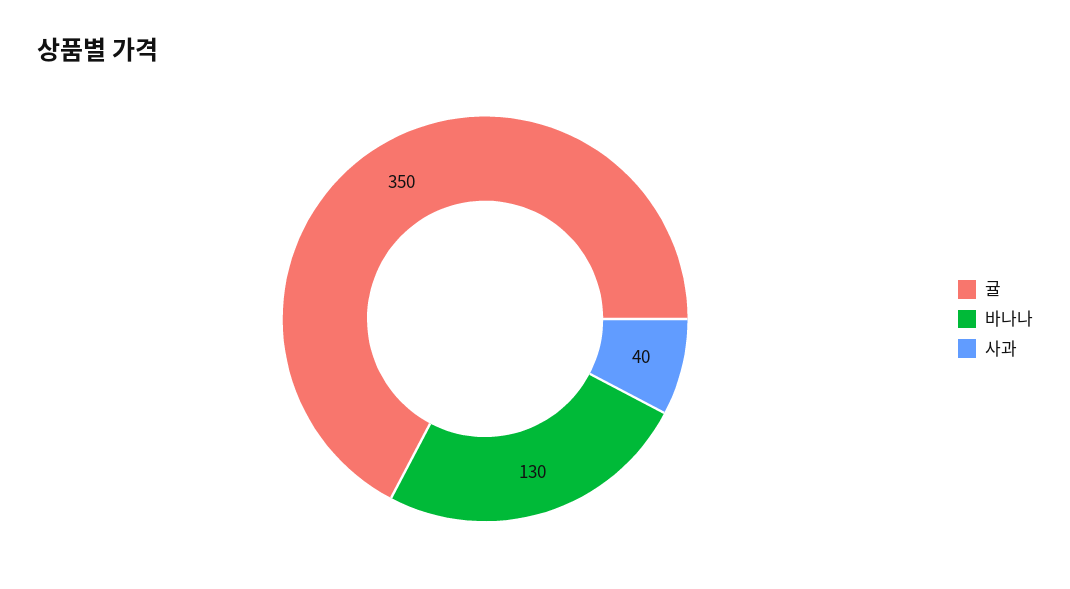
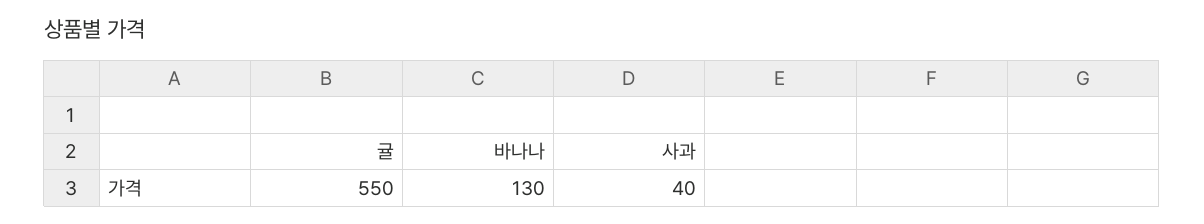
귤: 350 -> 550

